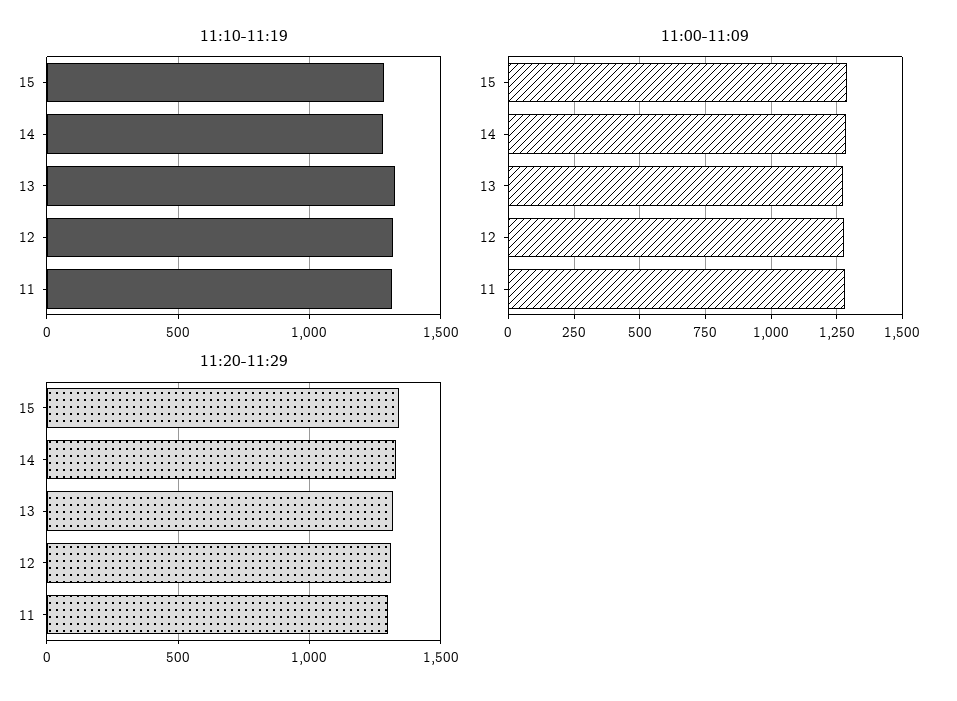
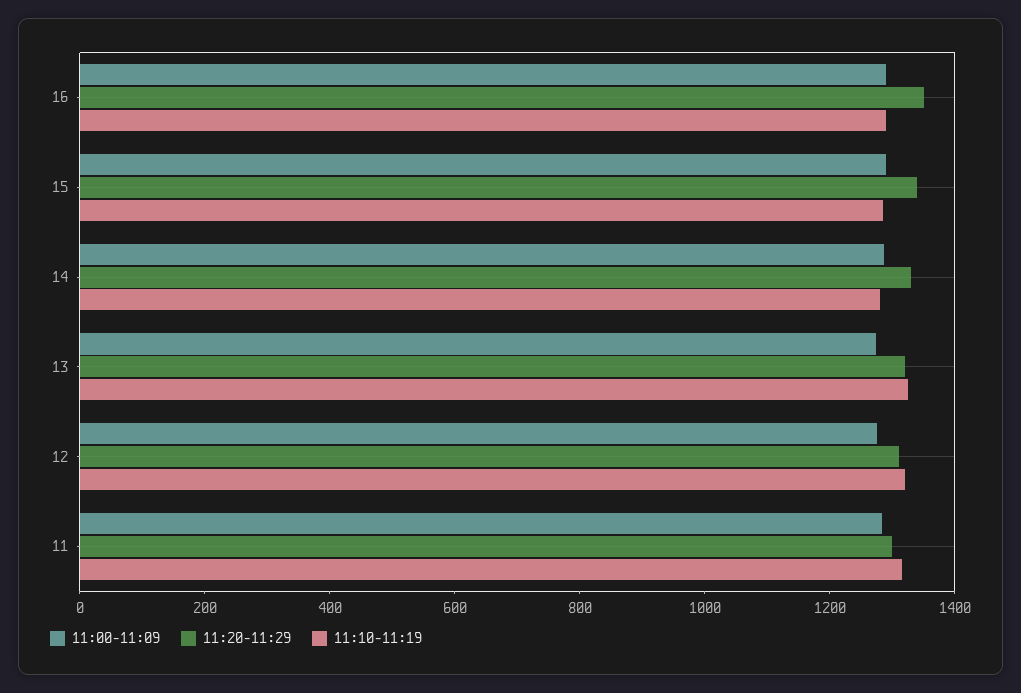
11:00-11:09, 16: none -> 1300
11:20-11:29, 16: none -> 1350
11:10-11:19, 16: none -> 1300

